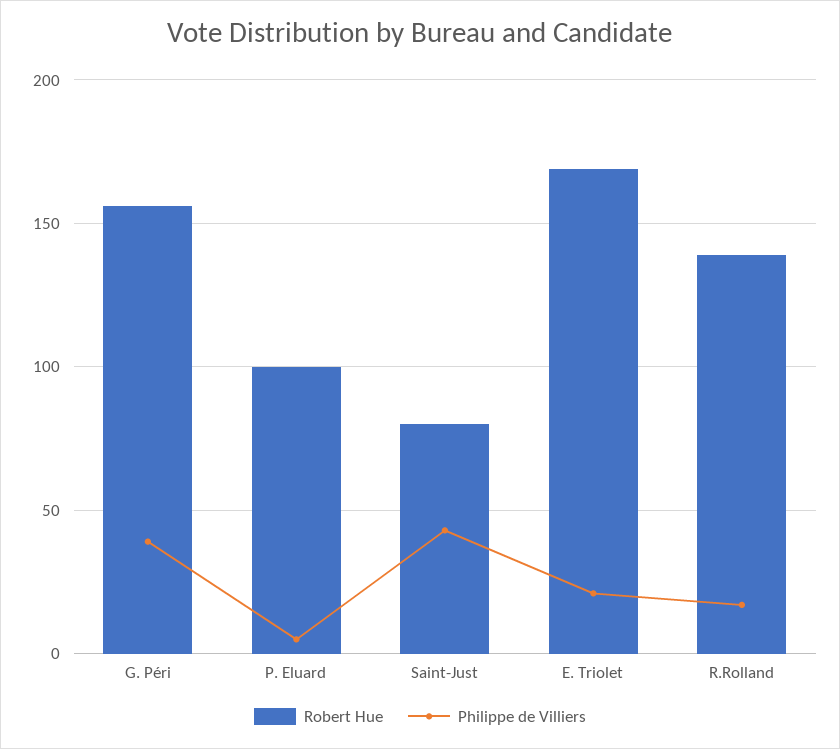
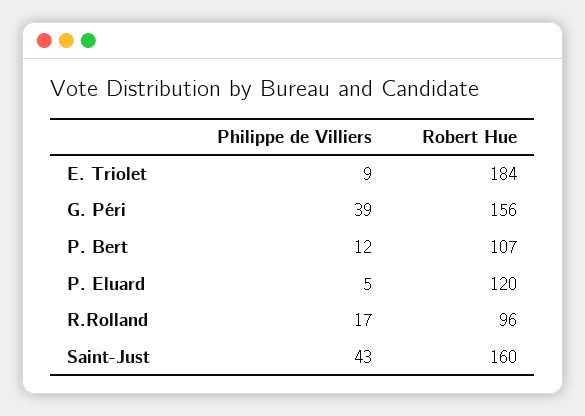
Robert Hue, P. Eluard: 100 -> 120
Robert Hue, Saint-Just: 80 -> 160
Robert Hue, E. Triolet: 170 -> 184
Philippe de Villiers, E. Triolet: 20 -> 9
Robert Hue, R.Rolland: 140 -> 96
Philippe de Villiers, P. Bert: none -> 12
Robert Hue, P. Bert: none -> 107

